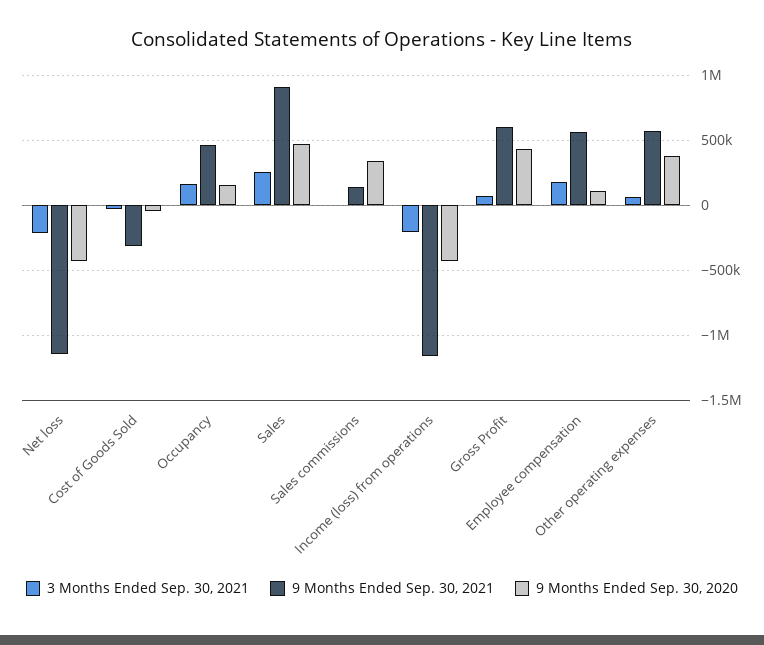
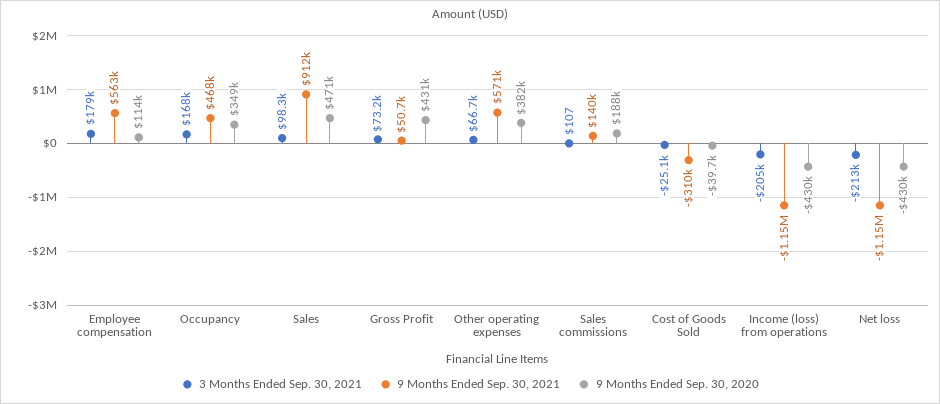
9 Months Ended Sep. 30, 2020, Occupancy: 150000 -> 349000
3 Months Ended Sep. 30, 2021, Sales: 250000 -> 98300
9 Months Ended Sep. 30, 2020, Sales commissions: 350000 -> 188000
9 Months Ended Sep. 30, 2021, Gross Profit: 600000 -> 50700

